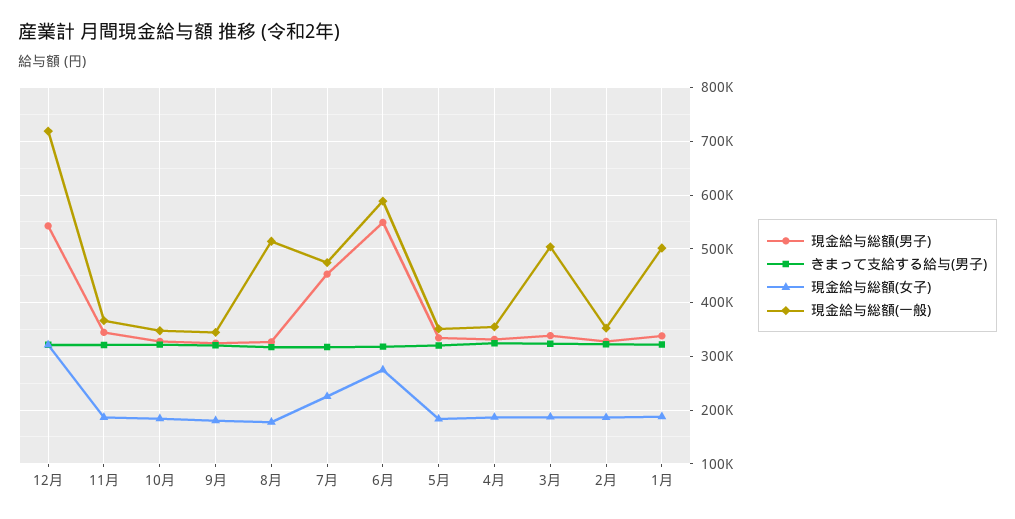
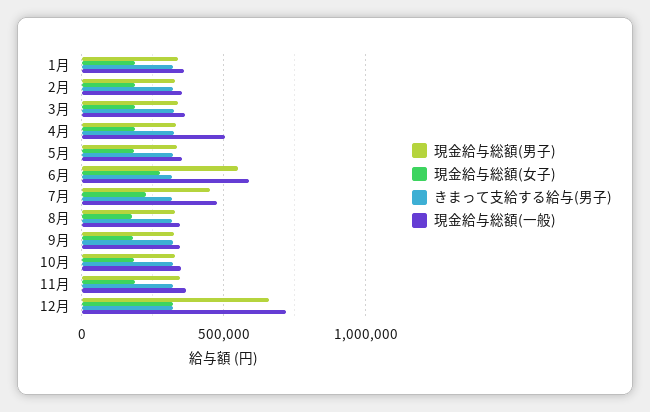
現金給与総額(男子), 12月: 540000 -> 650000
現金給与総額(一般), 8月: 520000 -> 350000
現金給与総額(一般), 4月: 360000 -> 500000
現金給与総額(一般), 3月: 500000 -> 350000
現金給与総額(一般), 1月: 500000 -> 350000

